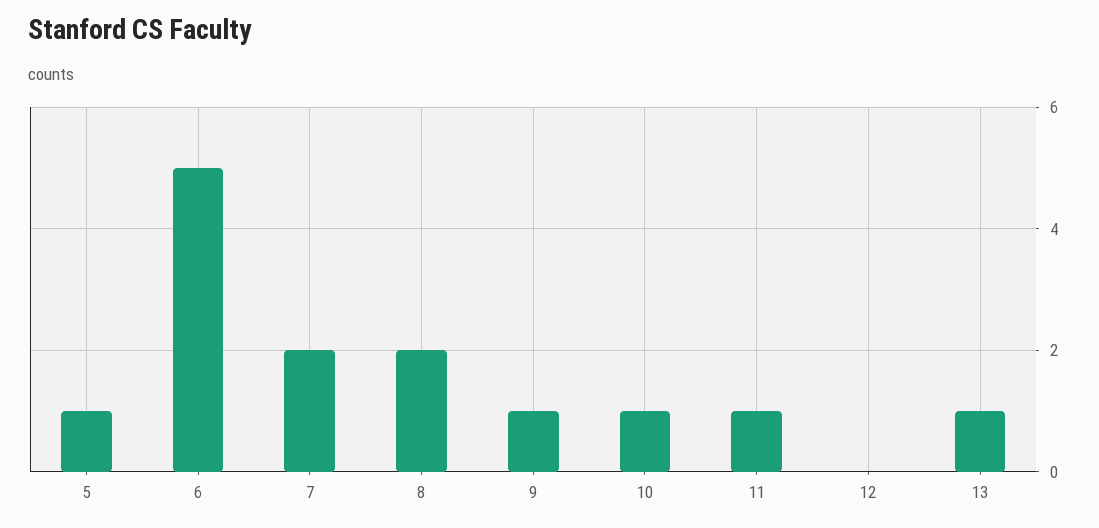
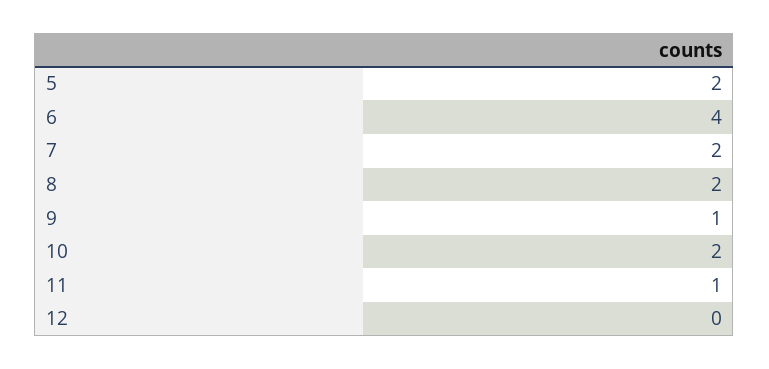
5: 1 -> 2
6: 5 -> 4
10: 1 -> 2
13: 1 -> none

